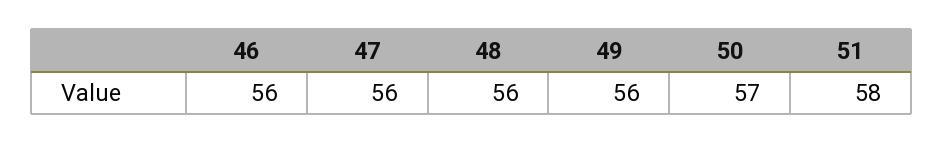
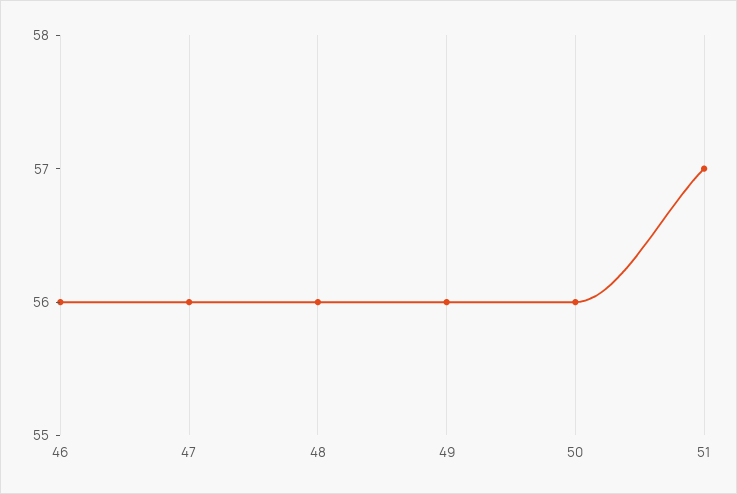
50: 57 -> 56
51: 58 -> 57

